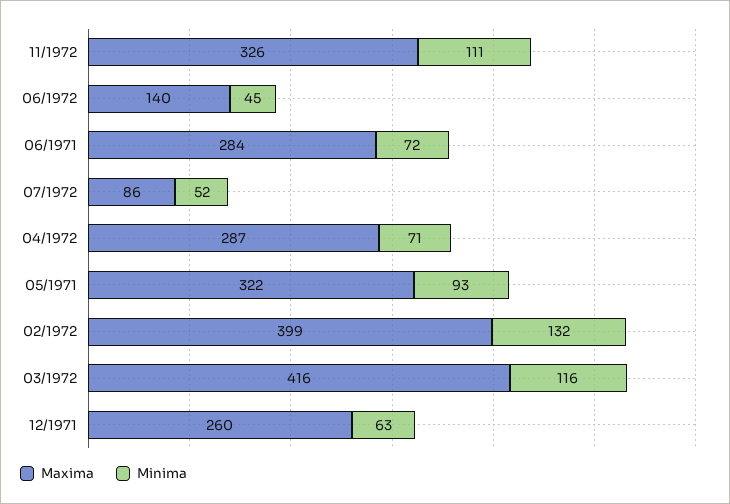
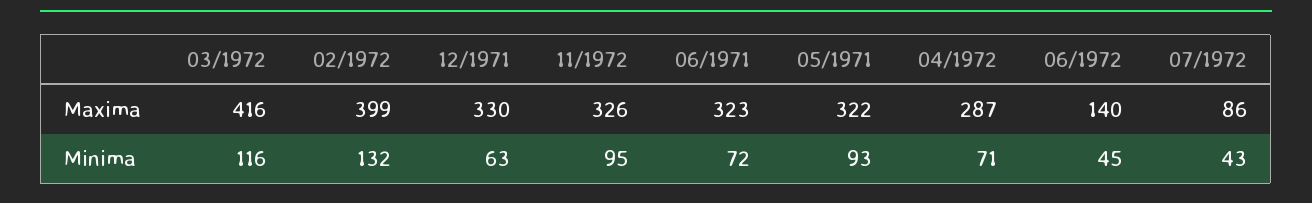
Minima, 11/1972: 111 -> 95
Maxima, 06/1971: 284 -> 323
Minima, 07/1972: 52 -> 43
Maxima, 12/1971: 260 -> 330

